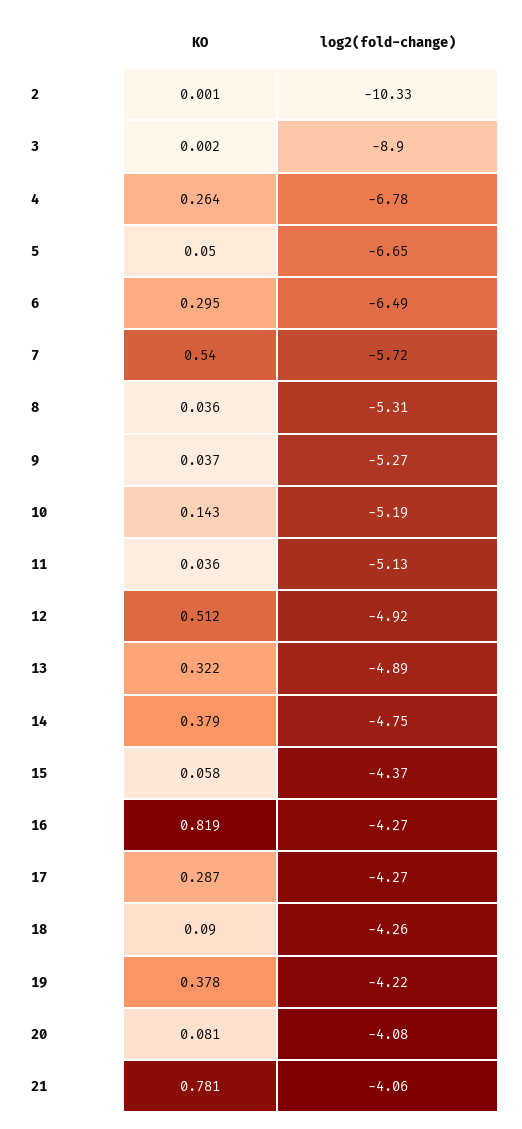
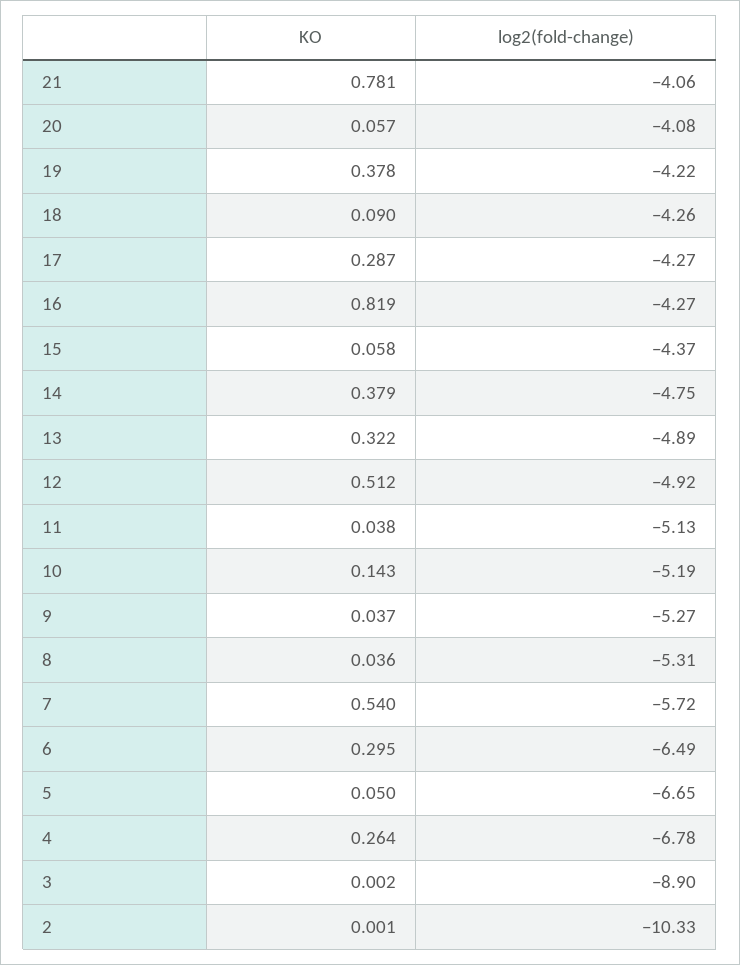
KO, 11: 0.036 -> 0.038
KO, 20: 0.081 -> 0.057

